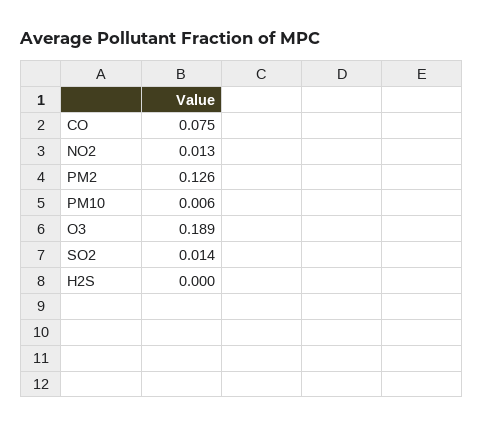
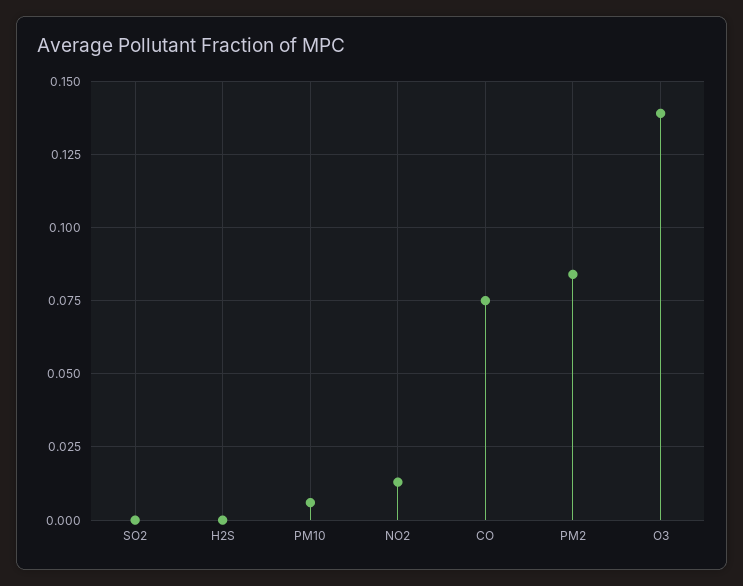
PM2: 0.126 -> 0.085
O3: 0.189 -> 0.14
SO2: 0.014 -> 0

